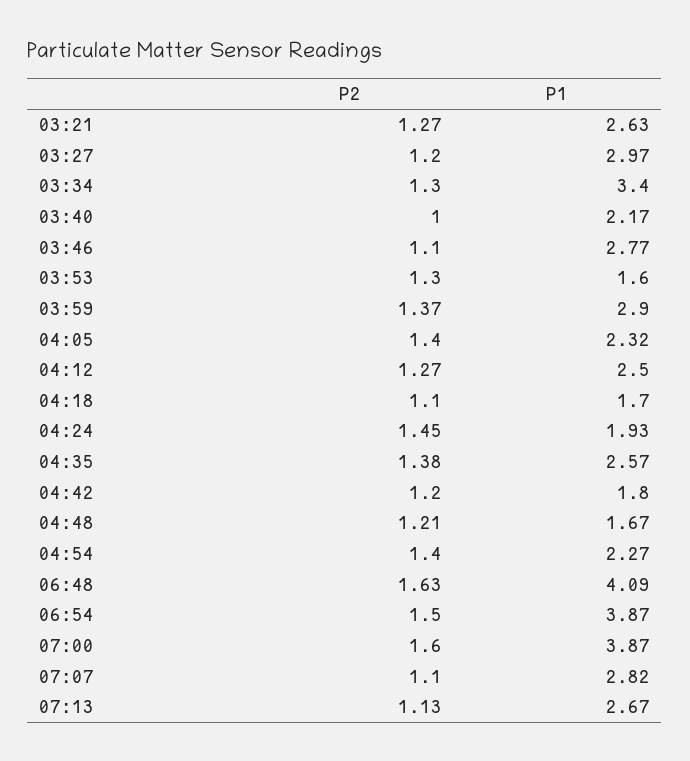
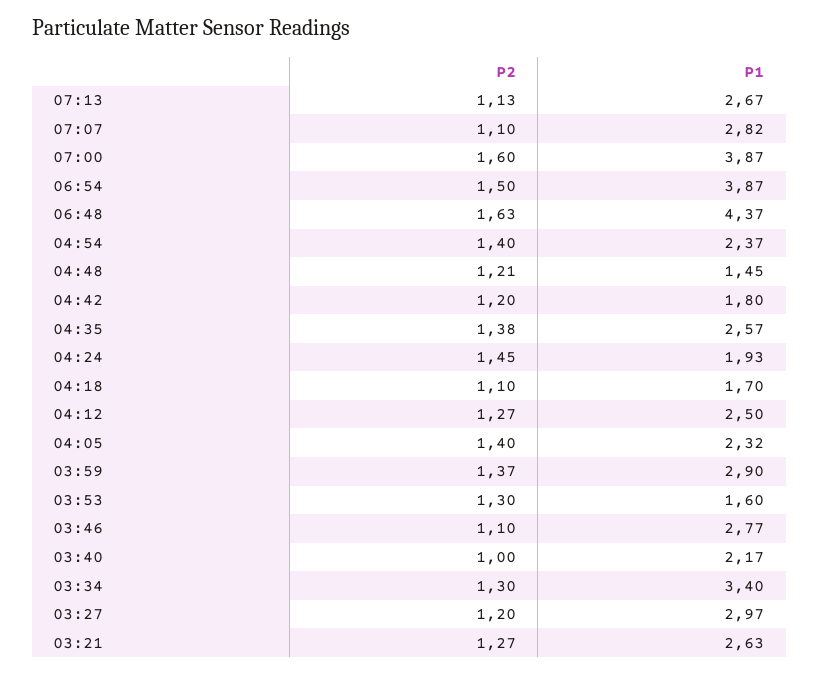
P1, 04:48: 1.67 -> 1.45
P1, 04:54: 2.27 -> 2.37
P1, 06:48: 4.09 -> 4.37

